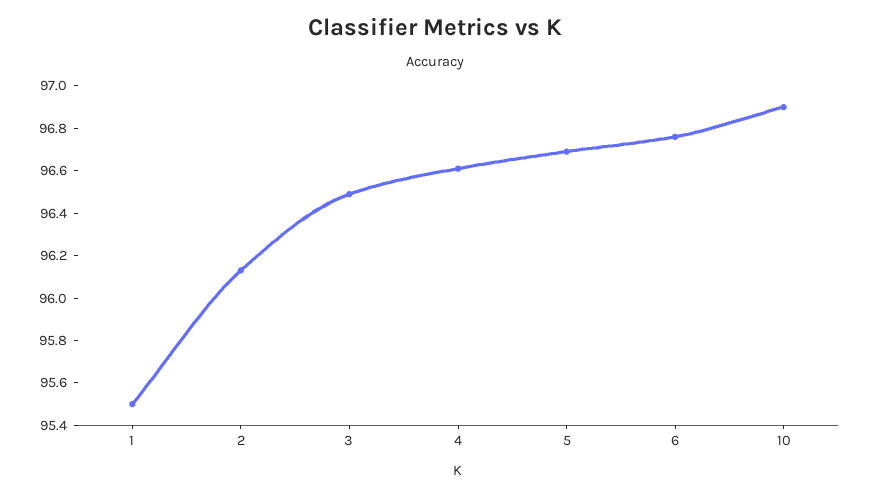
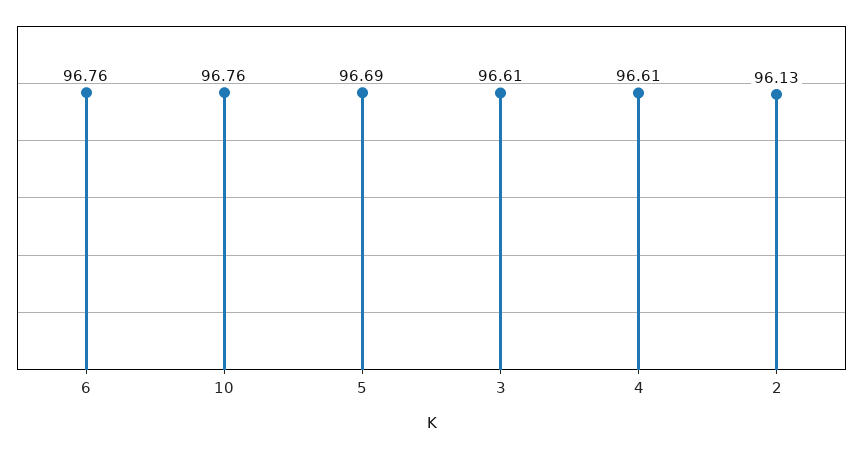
1: 95.5 -> none
3: 96.5 -> 96.61
10: 96.9 -> 96.76

